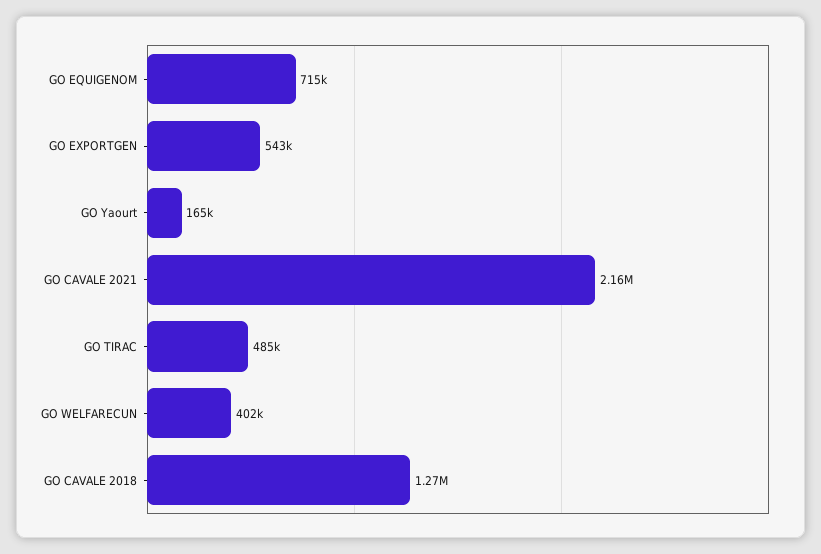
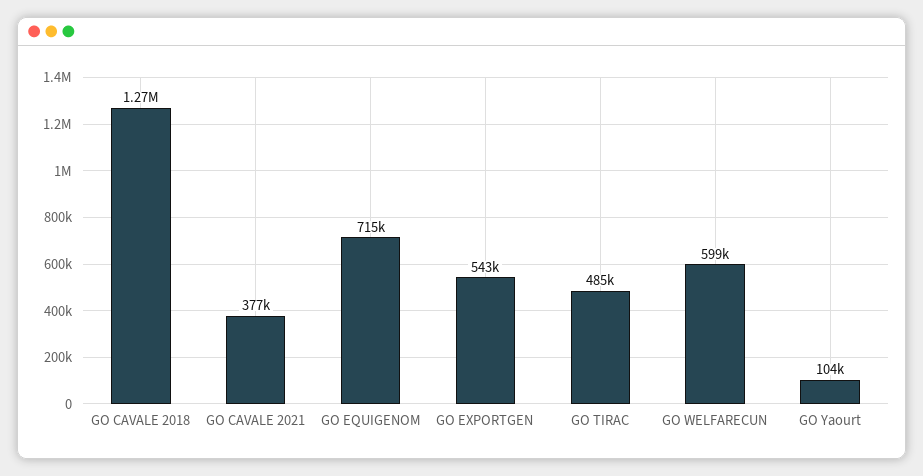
GO Yaourt: 165000 -> 104000
GO CAVALE 2021: 2160000 -> 377000
GO WELFARECUN: 402000 -> 599000

